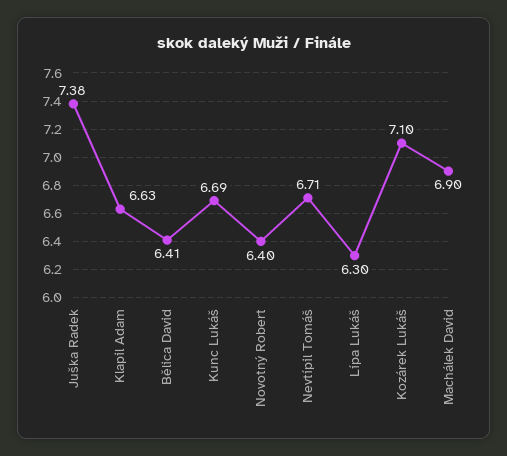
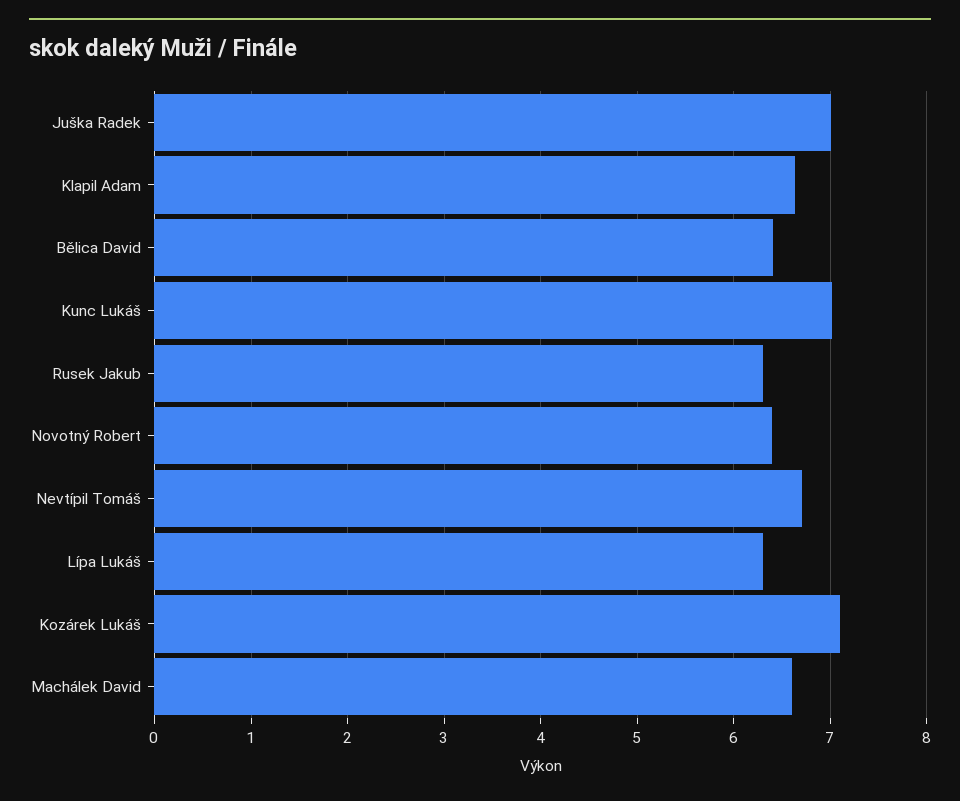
Juška Radek: 7.38 -> 7
Kunc Lukáš: 6.69 -> 7
Machálek David: 6.9 -> 6.6
Rusek Jakub: none -> 6.3

